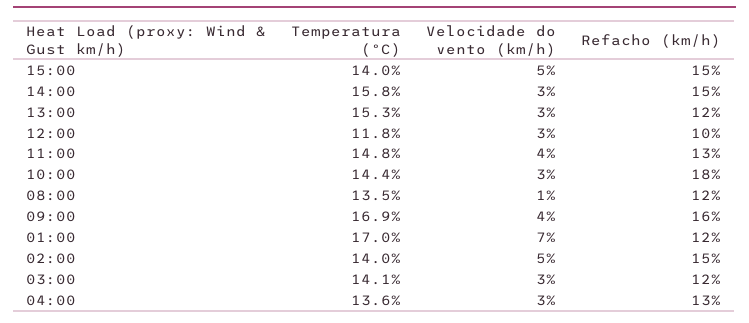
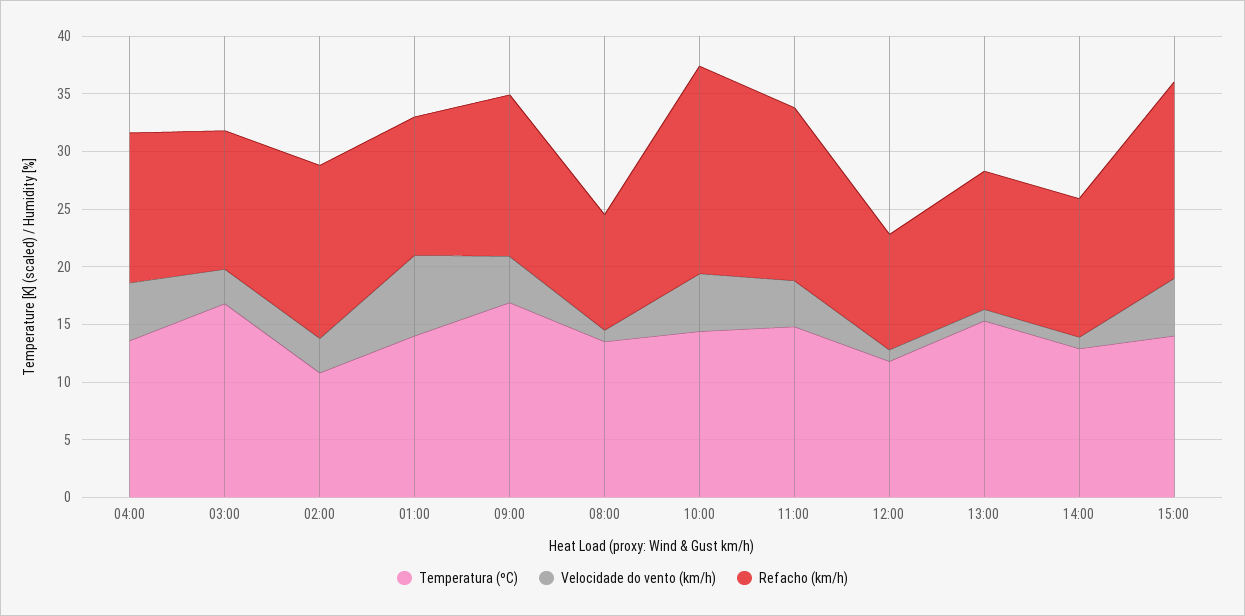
Refacho (km/h), 15:00: 15 -> 17
Temperatura (ºC), 14:00: 15.8 -> 13
Velocidade do vento (km/h), 14:00: 3 -> 1
Refacho (km/h), 14:00: 15 -> 12
Velocidade do vento (km/h), 13:00: 3 -> 1
Velocidade do vento (km/h), 12:00: 3 -> 1
Refacho (km/h), 11:00: 13 -> 15
Velocidade do vento (km/h), 10:00: 3 -> 5
Refacho (km/h), 08:00: 12 -> 10
Refacho (km/h), 09:00: 16 -> 14
Temperatura (ºC), 01:00: 17 -> 14
Temperatura (ºC), 02:00: 14 -> 11
Velocidade do vento (km/h), 02:00: 5 -> 3
Temperatura (ºC), 03:00: 14.1 -> 17
Velocidade do vento (km/h), 04:00: 3 -> 5

